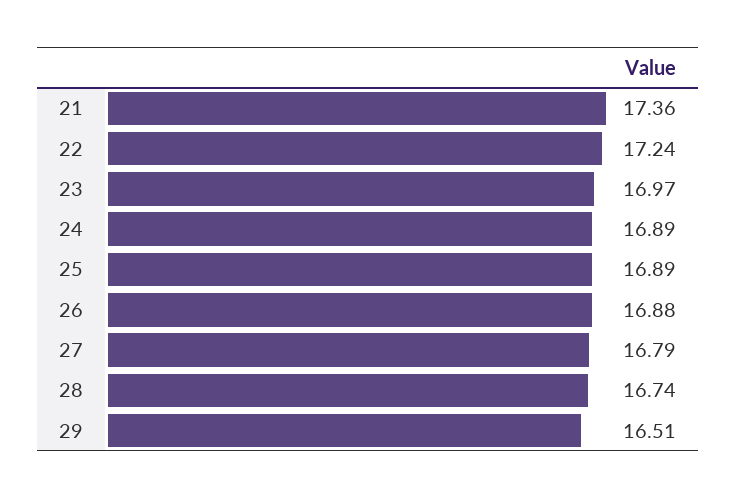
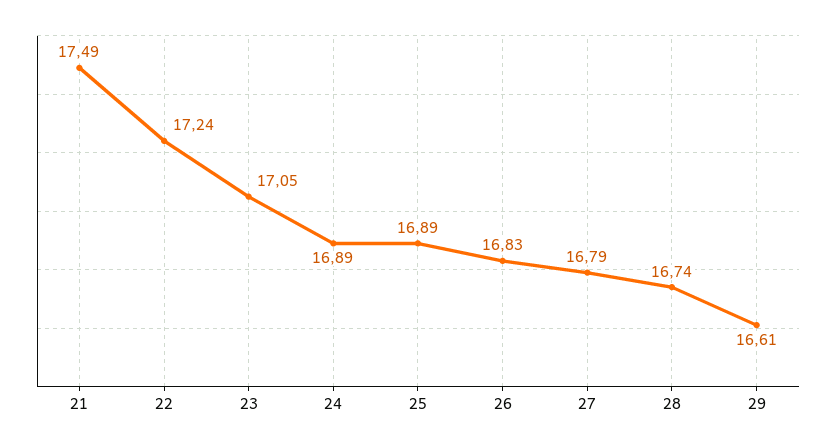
21: 17.36 -> 17.49
23: 16.97 -> 17.05
26: 16.88 -> 16.83
29: 16.51 -> 16.61

